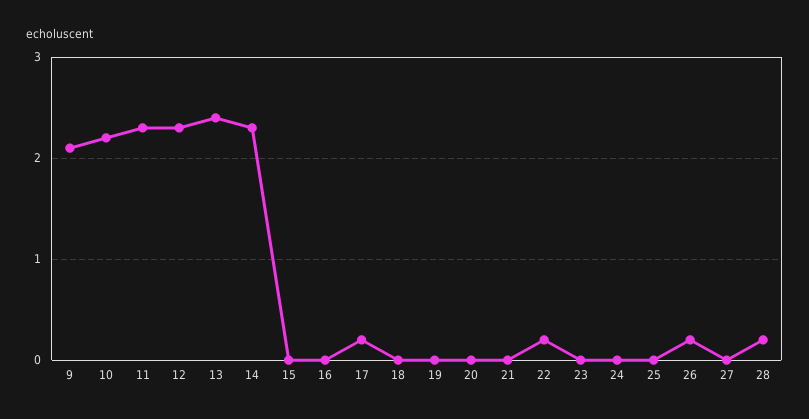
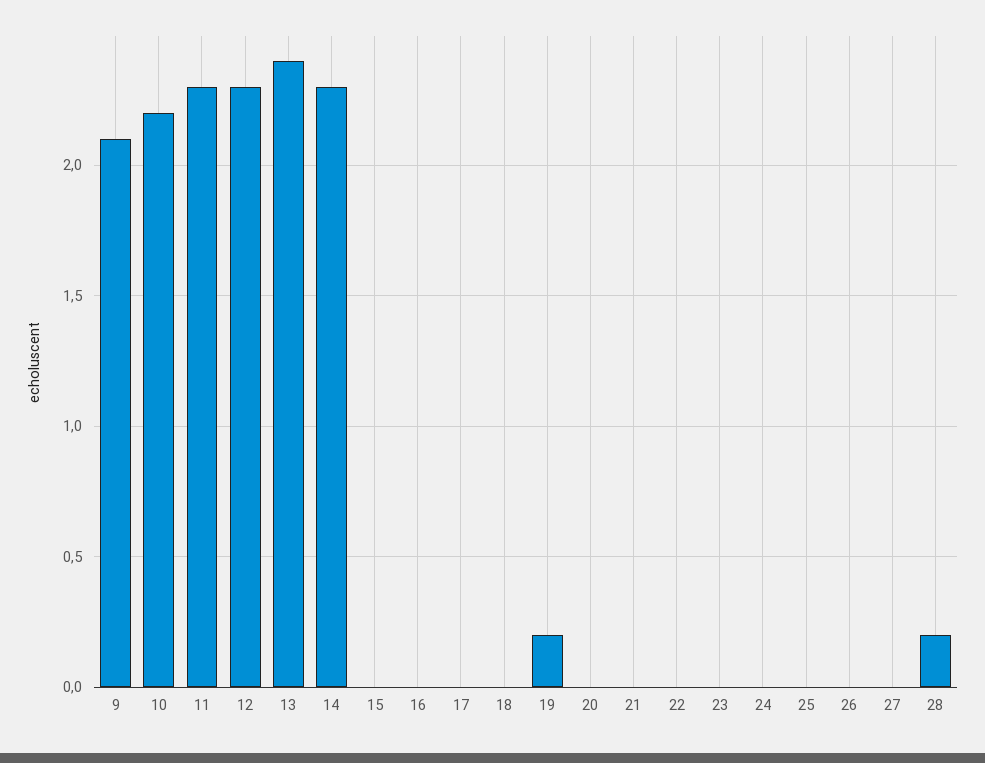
17: 0.2 -> 0
19: 0 -> 0.2
22: 0.2 -> 0
26: 0.2 -> 0

